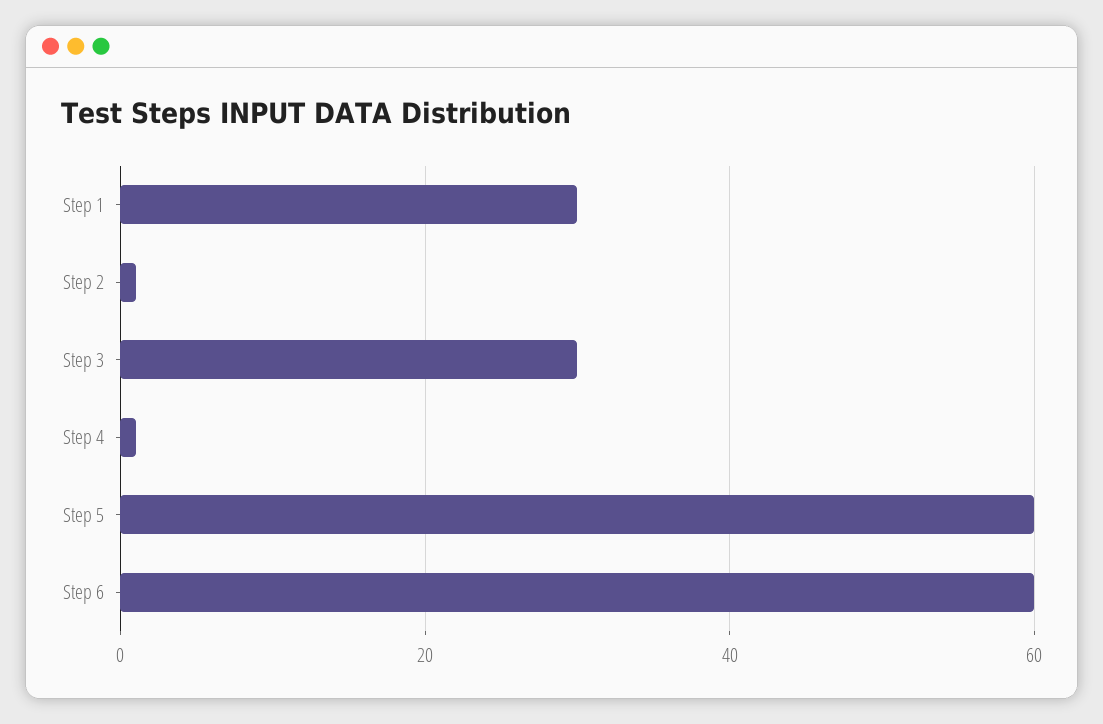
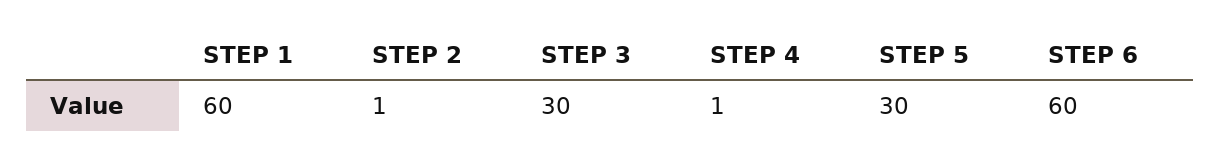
Step 1: 30 -> 60
Step 5: 60 -> 30

